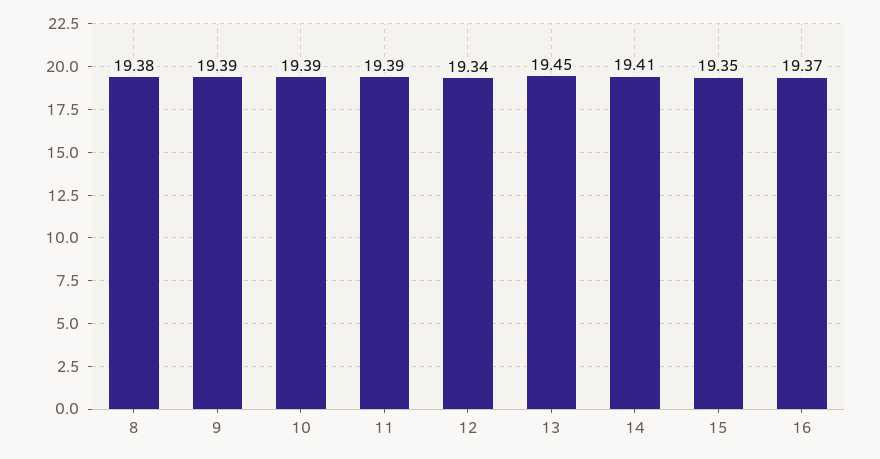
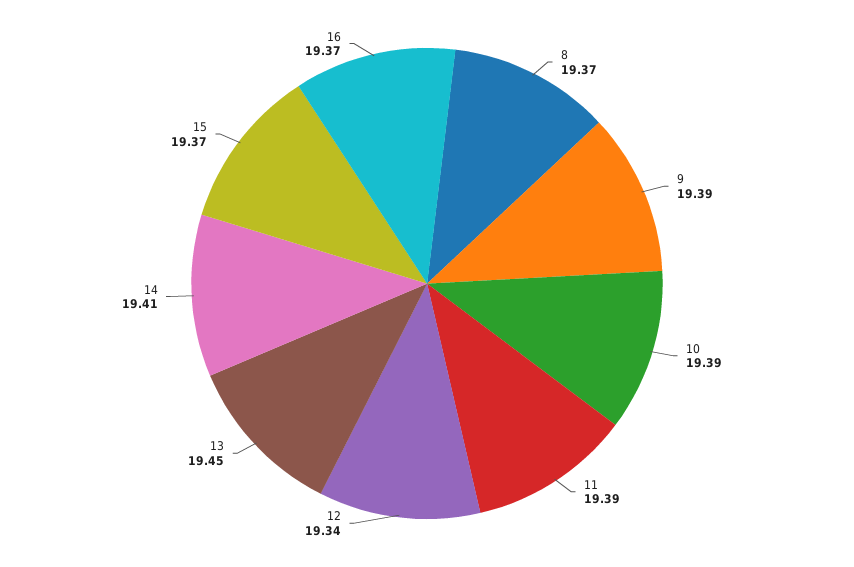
8: 19.38 -> 19.37
15: 19.35 -> 19.37

